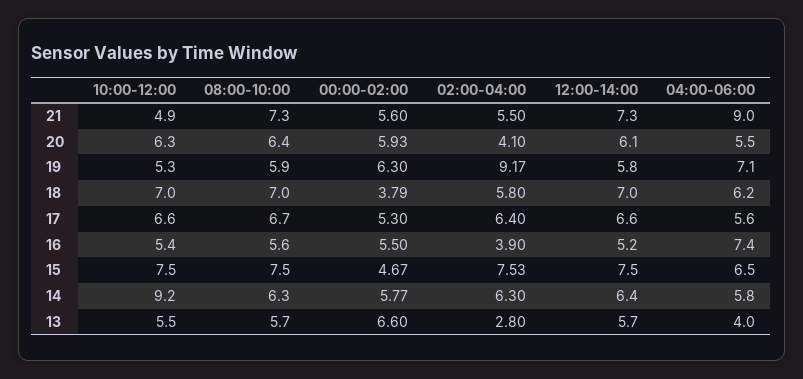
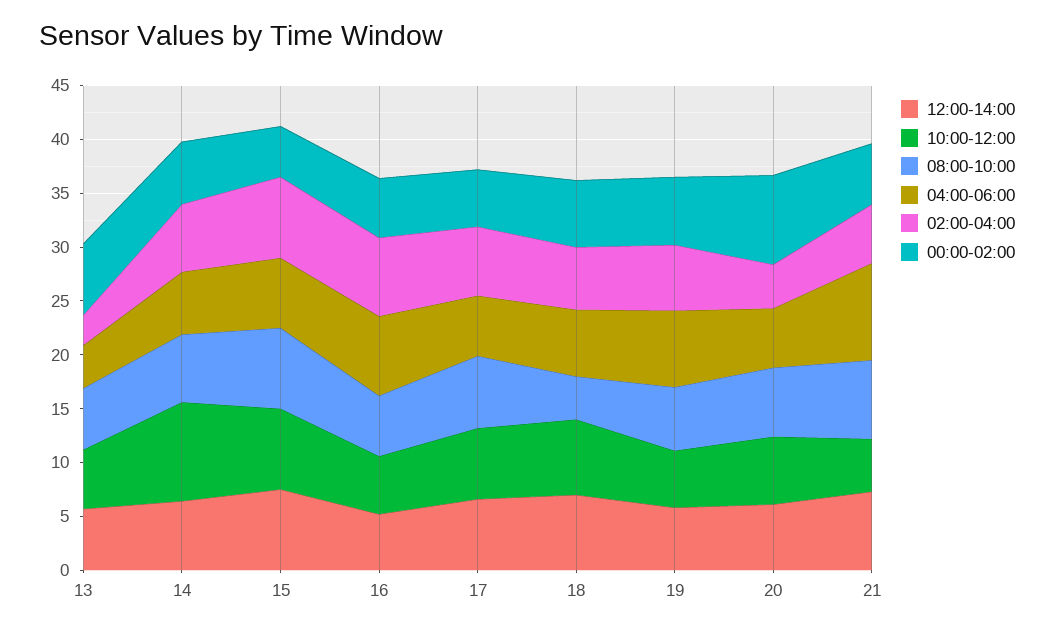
00:00-02:00, 20: 5.93 -> 8
02:00-04:00, 19: 9.17 -> 6
08:00-10:00, 18: 7 -> 4
00:00-02:00, 18: 3.79 -> 6
02:00-04:00, 16: 3.9 -> 7

